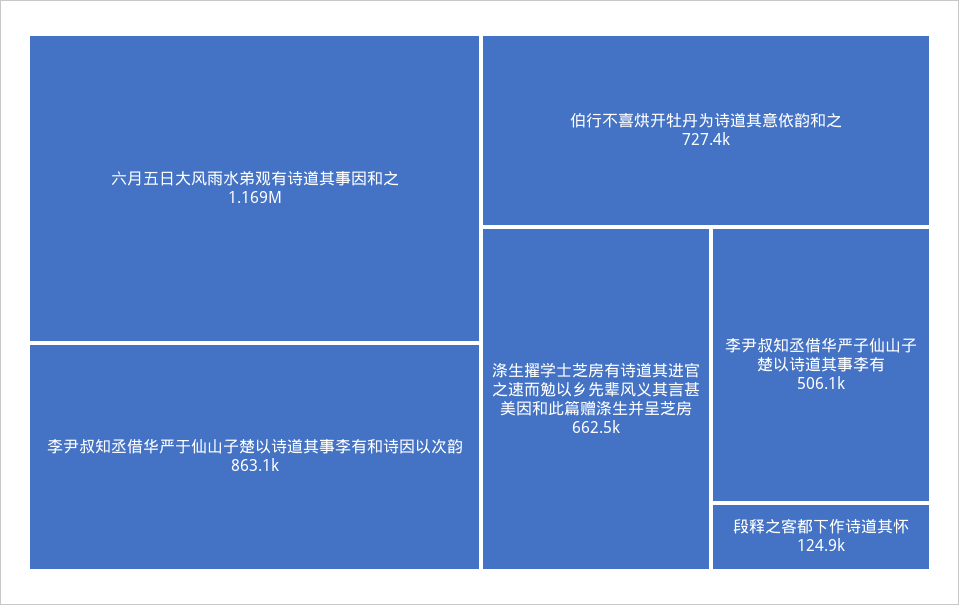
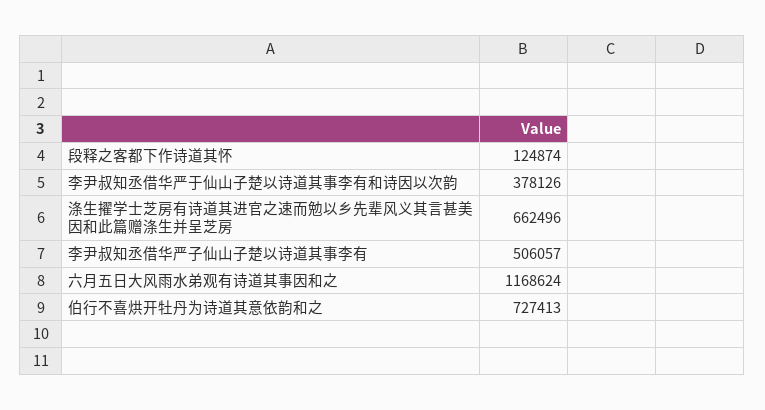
李尹叔知丞借华严于仙山子楚以诗道其事李有和诗因以次韵: 863100 -> 378126

